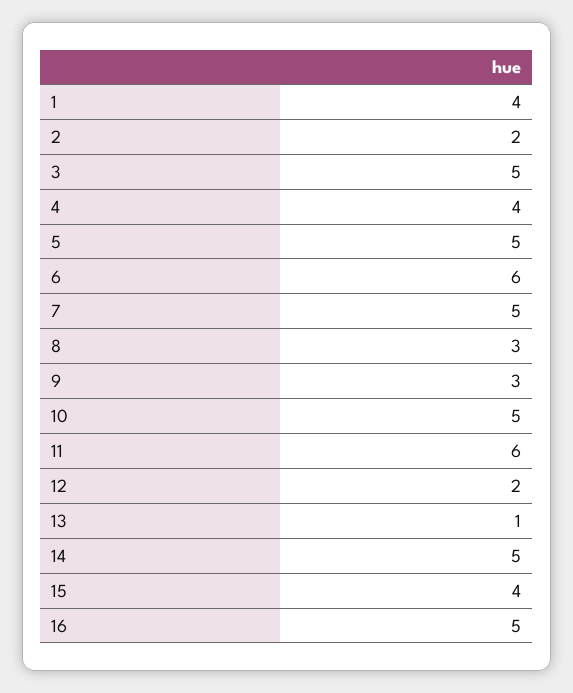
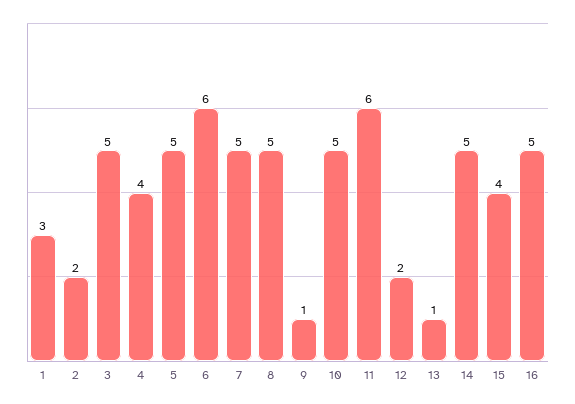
1: 4 -> 3
8: 3 -> 5
9: 3 -> 1

